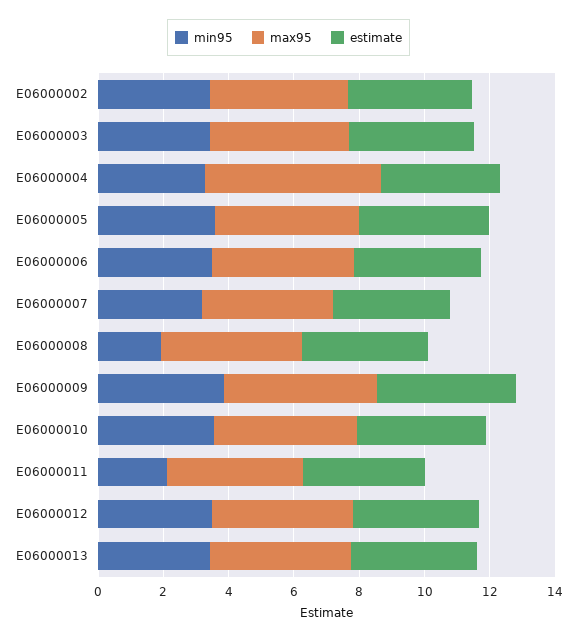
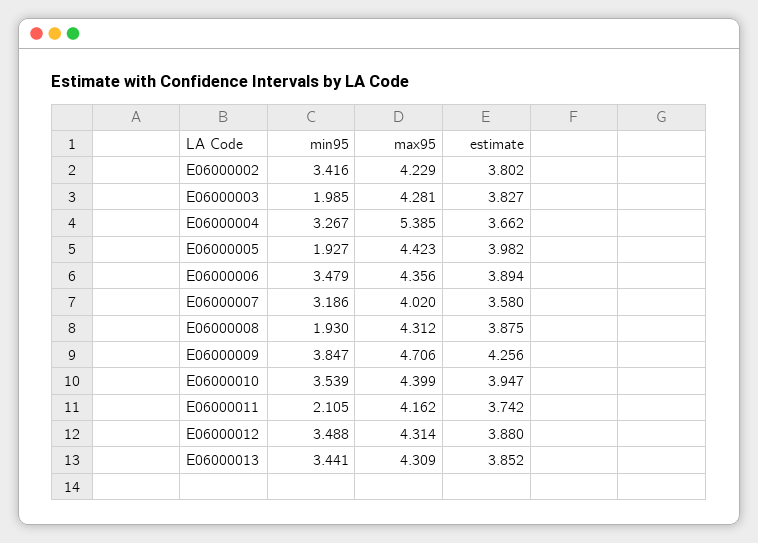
min95, E06000003: 3.5 -> 1.985
min95, E06000005: 3.5 -> 1.927

